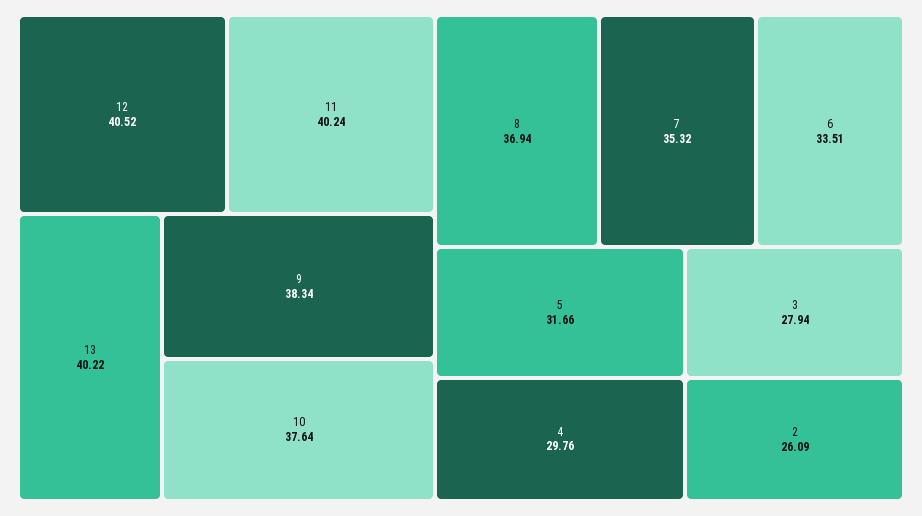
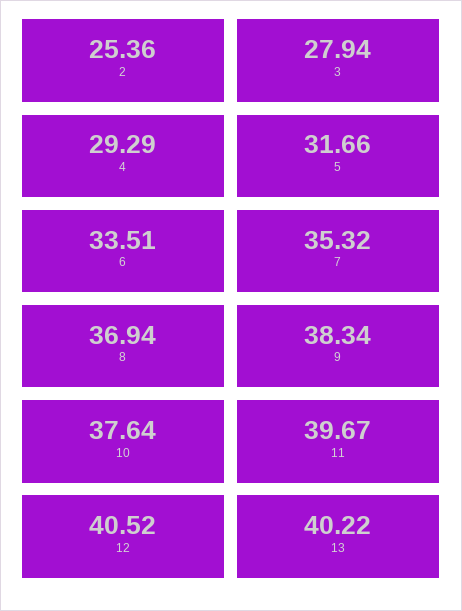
11: 40.24 -> 39.67
4: 29.76 -> 29.29
2: 26.09 -> 25.36

